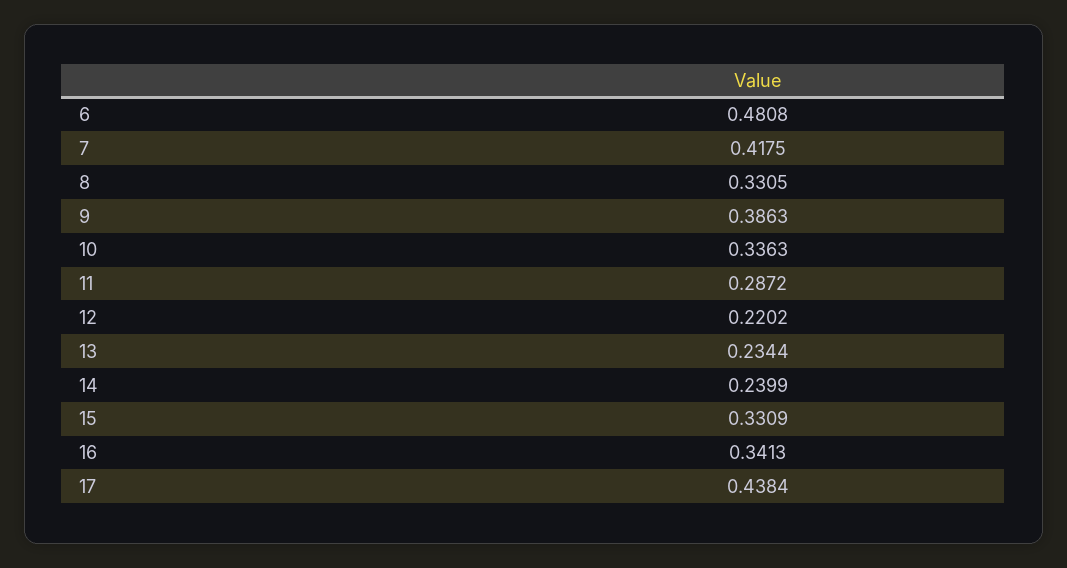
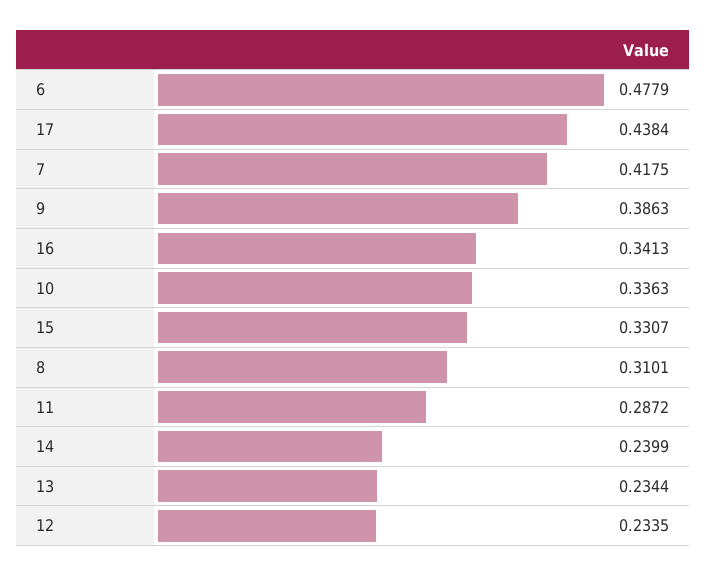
6: 0.4808 -> 0.4779
8: 0.3305 -> 0.3101
12: 0.2202 -> 0.2335
15: 0.3309 -> 0.3307

